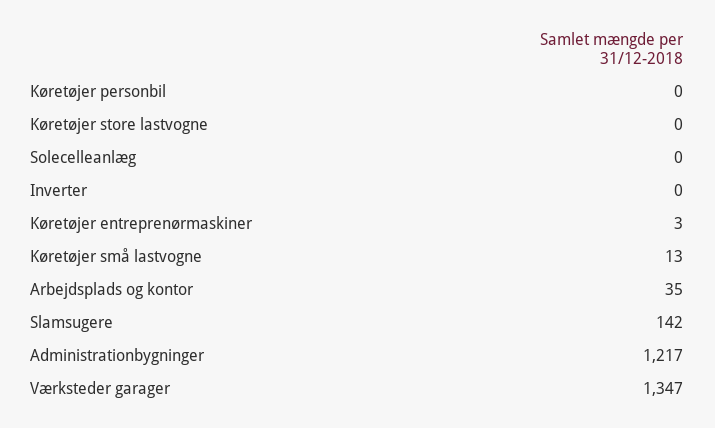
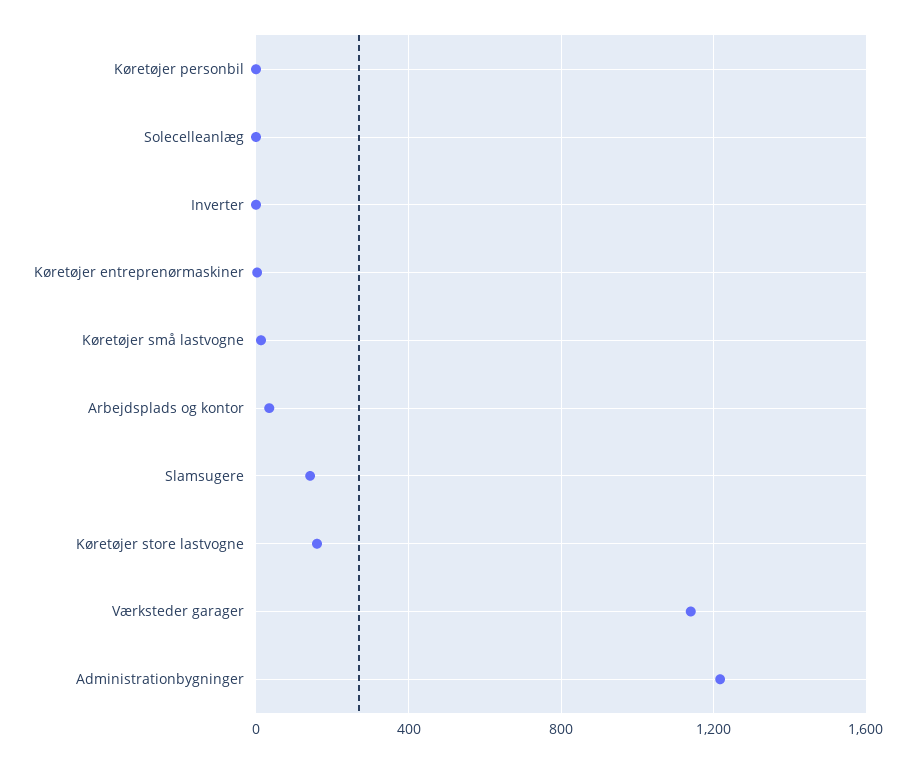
Køretøjer store lastvogne: 0 -> 150
Værksteder garager: 1347 -> 1150

